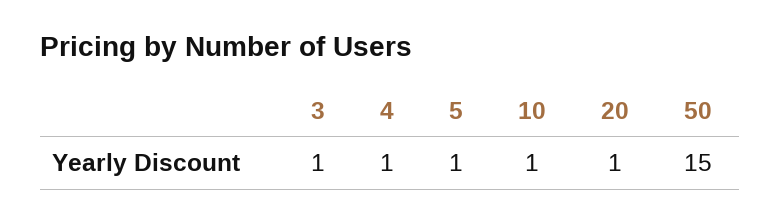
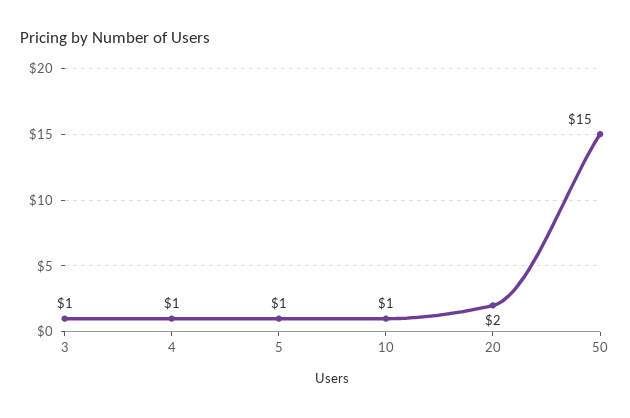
20: 1 -> 2

